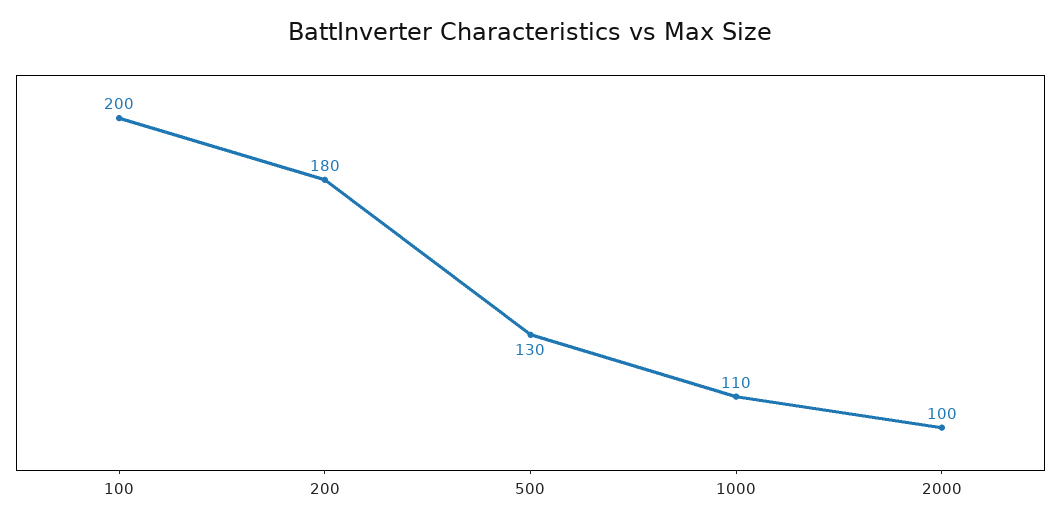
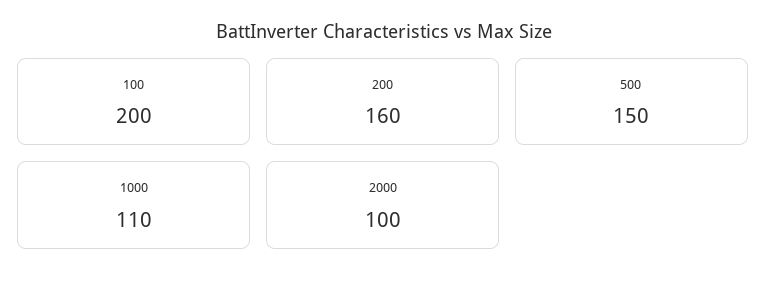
200: 180 -> 160
500: 130 -> 150

